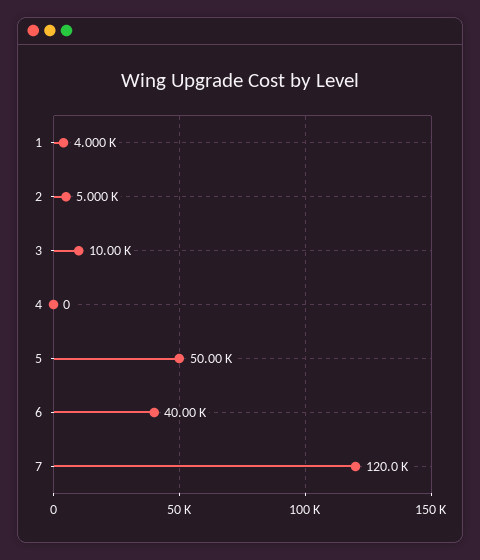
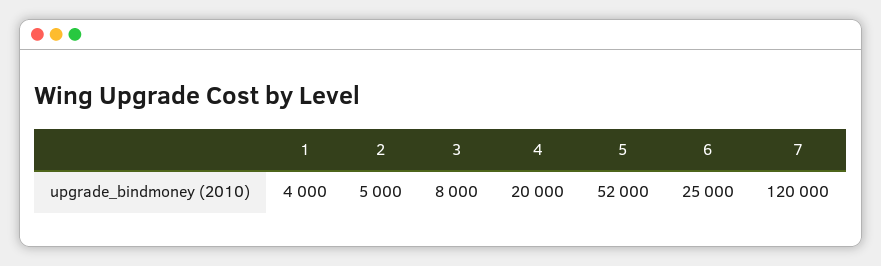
3: 10000 -> 8000
4: 0 -> 20000
5: 50000 -> 52000
6: 40000 -> 25000

